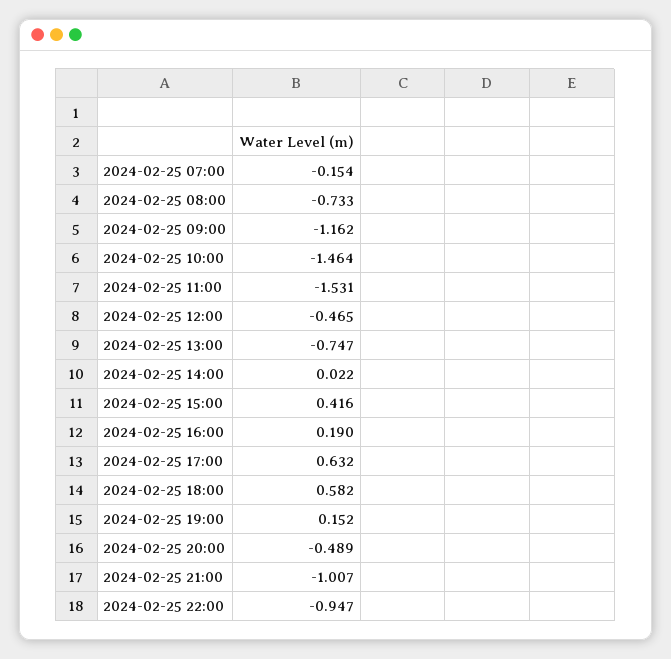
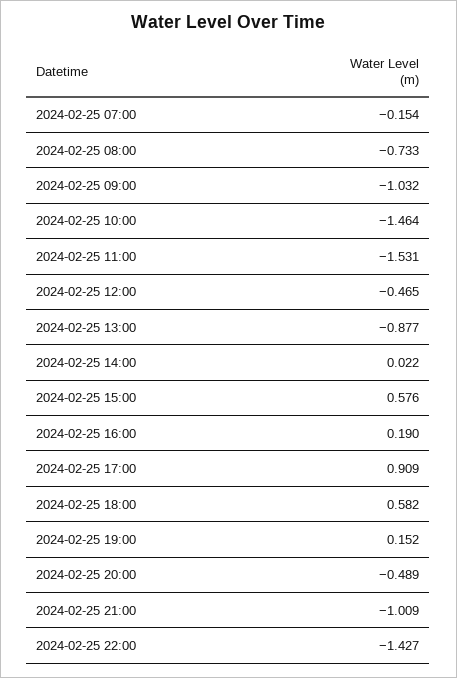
2024-02-25 09:00: -1.162 -> -1.032
2024-02-25 13:00: -0.747 -> -0.877
2024-02-25 15:00: 0.416 -> 0.576
2024-02-25 17:00: 0.632 -> 0.909
2024-02-25 21:00: -1.007 -> -1.009
2024-02-25 22:00: -0.947 -> -1.427

